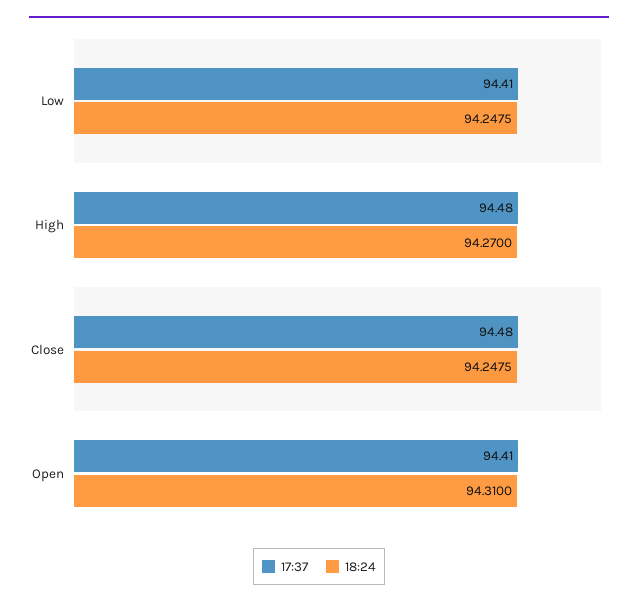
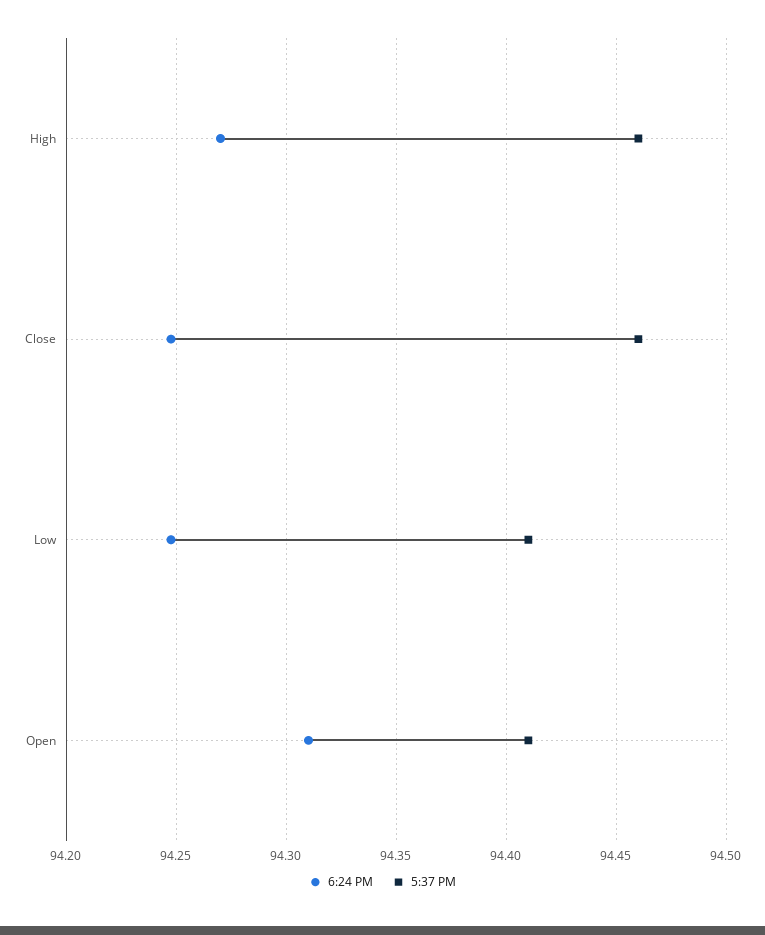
17:37, High: 94.48 -> 94.46
17:37, Close: 94.48 -> 94.46

